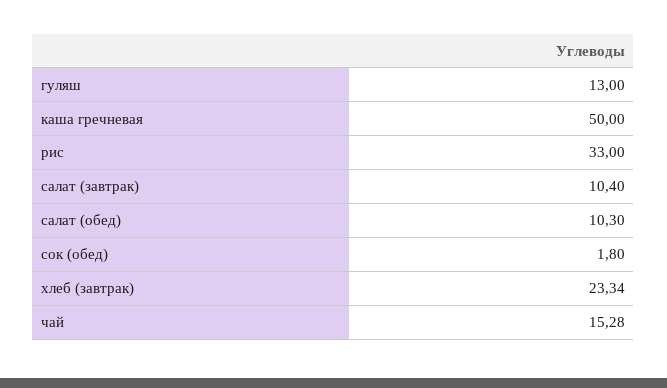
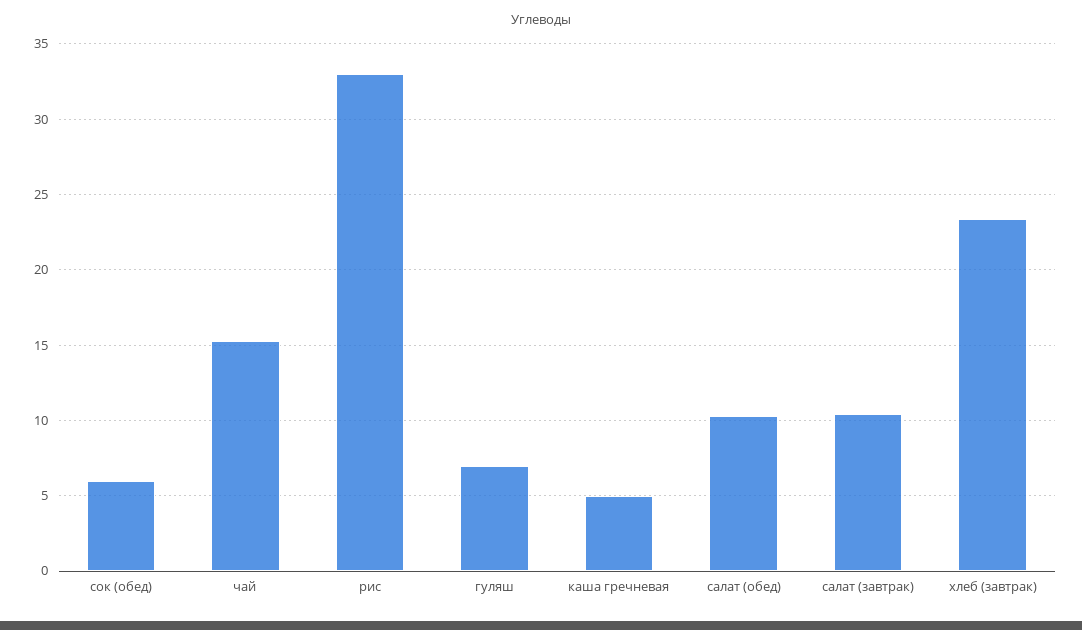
гуляш: 13 -> 7
каша гречневая: 50 -> 5
сок (обед): 1.8 -> 6

